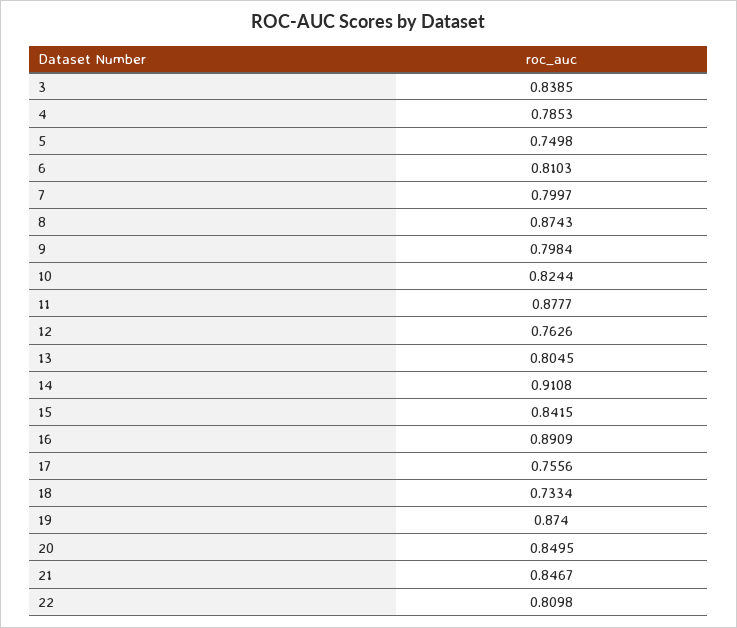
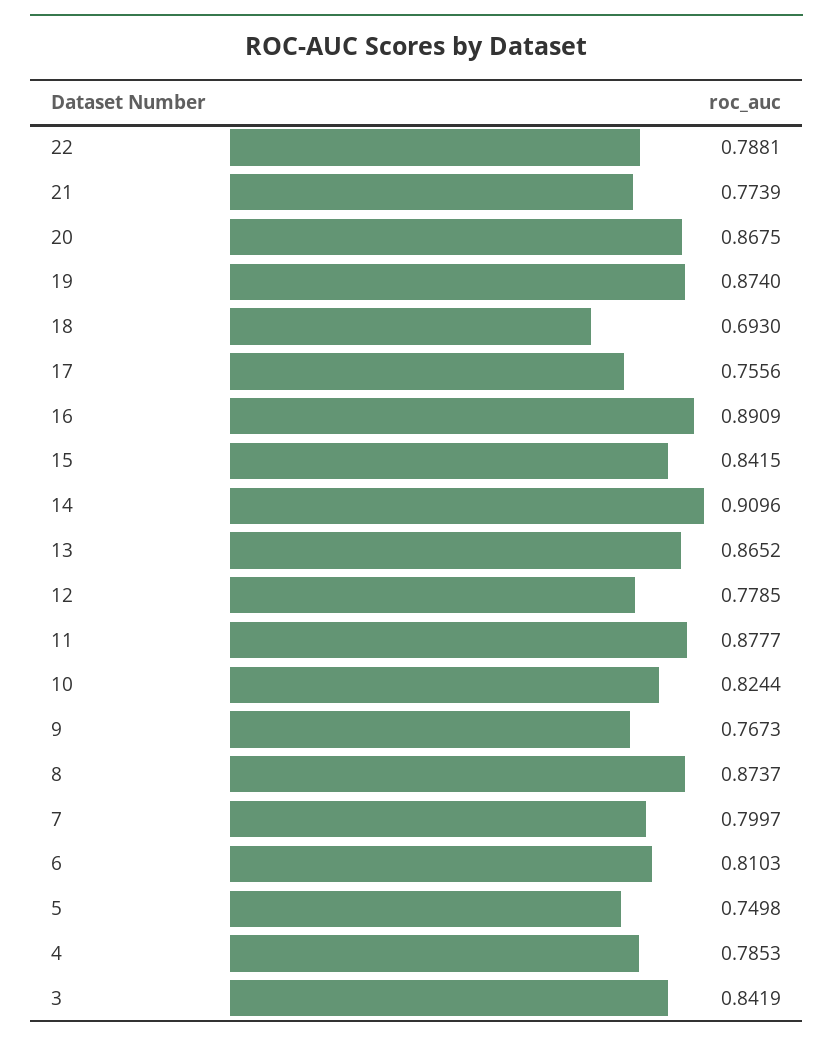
3: 0.8385 -> 0.8419
8: 0.8743 -> 0.8737
9: 0.7984 -> 0.7673
12: 0.7626 -> 0.7785
13: 0.8045 -> 0.8652
14: 0.9108 -> 0.9096
18: 0.7334 -> 0.693
20: 0.8495 -> 0.8675
21: 0.8467 -> 0.7739
22: 0.8098 -> 0.7881

